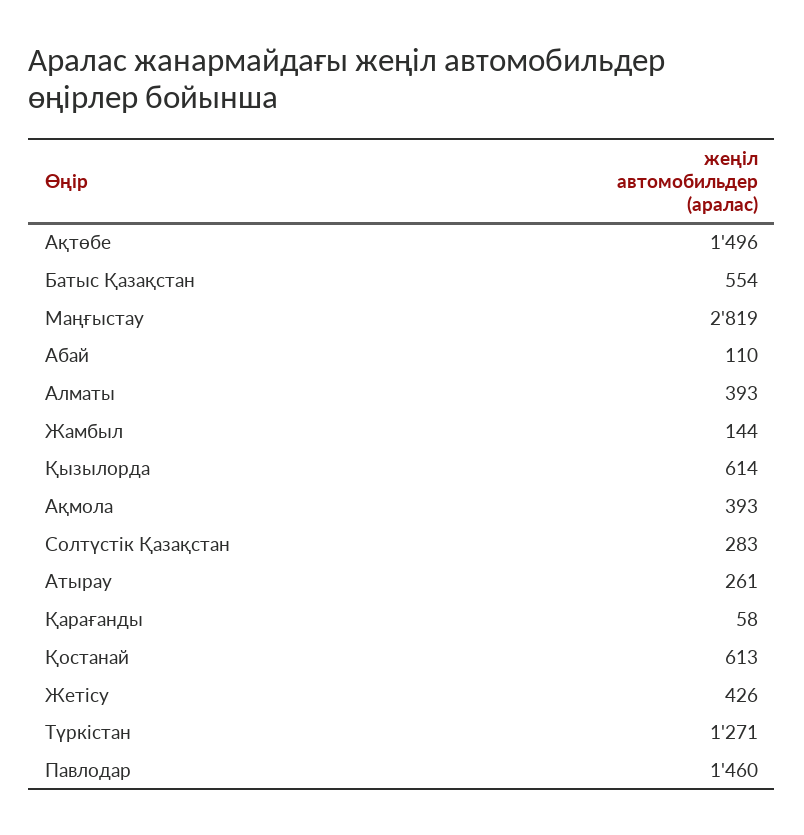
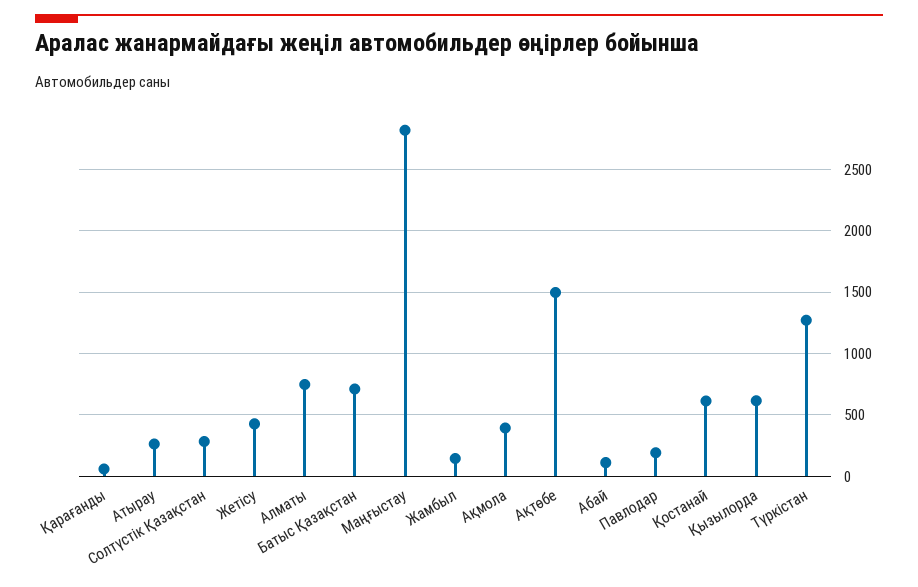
Батыс Қазақстан: 554 -> 700
Алматы: 393 -> 750
Павлодар: 1460 -> 200

